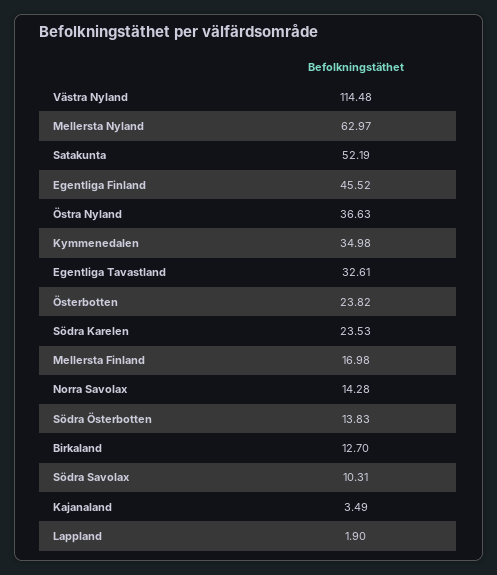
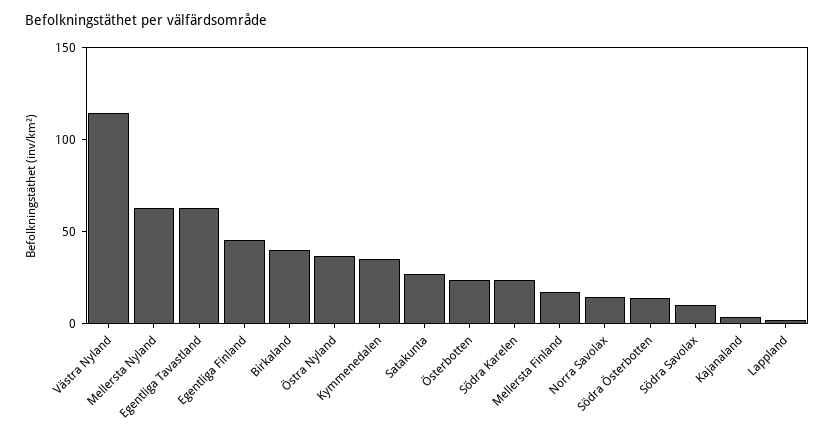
Satakunta: 52.19 -> 30
Egentliga Tavastland: 32.61 -> 60
Birkaland: 12.7 -> 40

